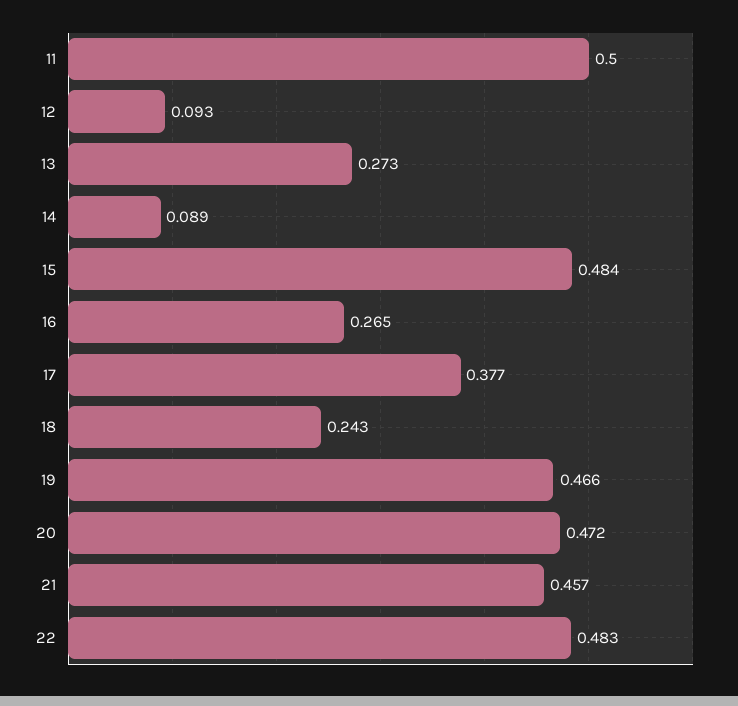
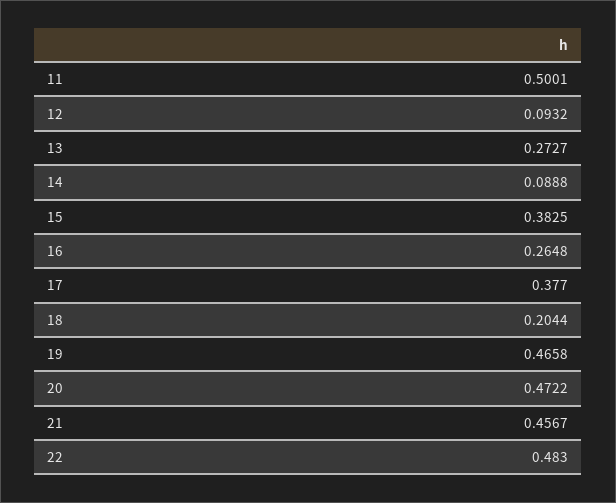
15: 0.484 -> 0.3825
18: 0.243 -> 0.2044

